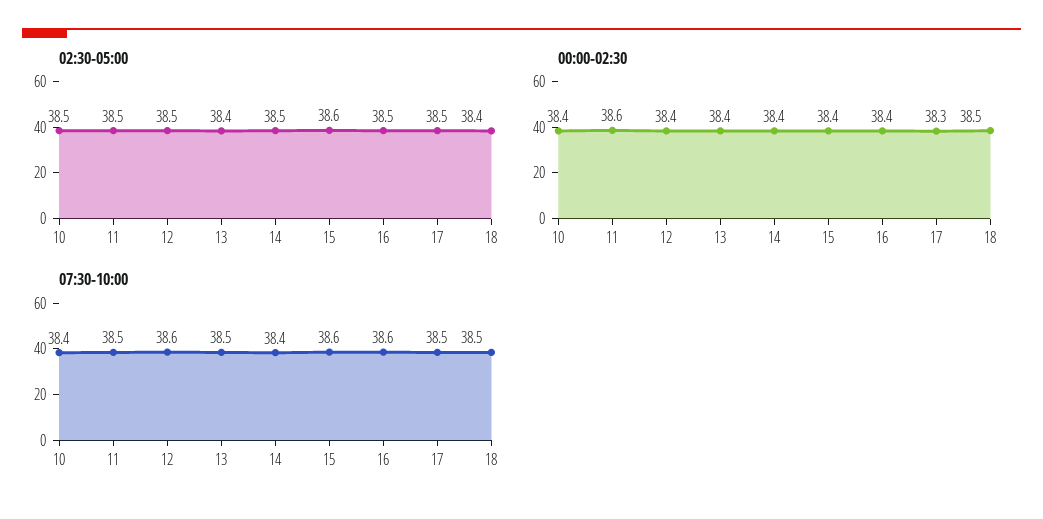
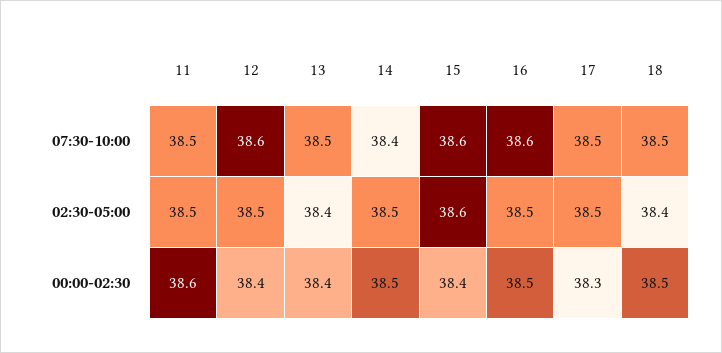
02:30-05:00, 10: 38.5 -> none
00:00-02:30, 10: 38.4 -> none
00:00-02:30, 14: 38.4 -> 38.5
00:00-02:30, 16: 38.4 -> 38.5
07:30-10:00, 10: 38.4 -> none

